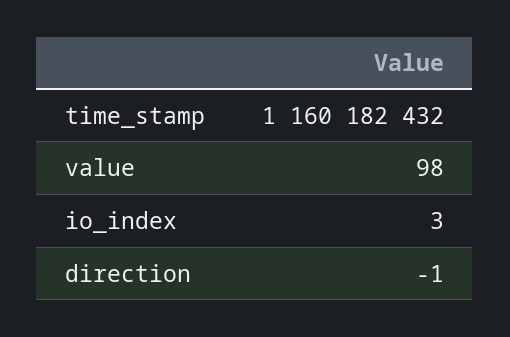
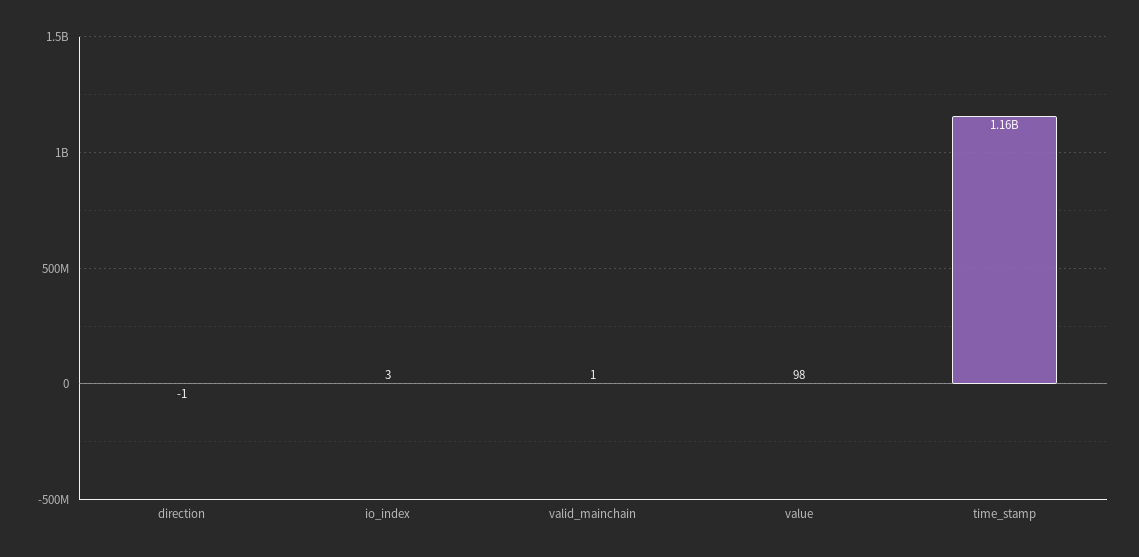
valid_mainchain: none -> 1

